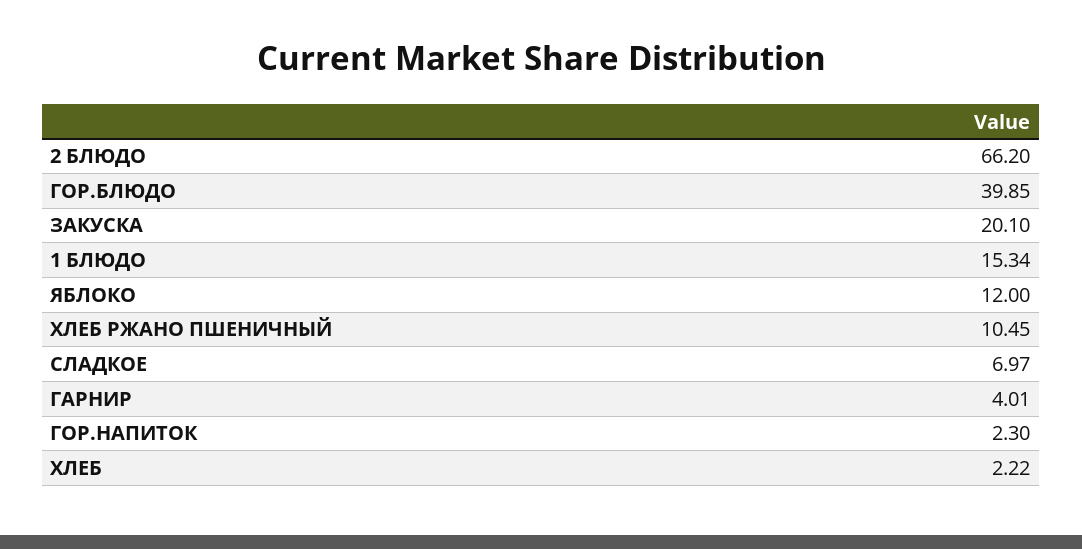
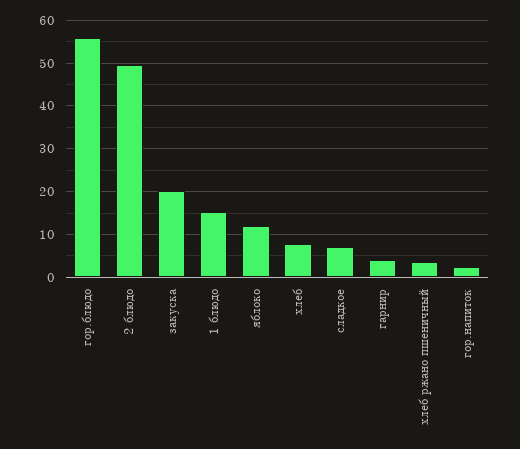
2 БЛЮДО: 66.2 -> 50
ГОР.БЛЮДО: 39.85 -> 56
ХЛЕБ РЖАНО ПШЕНИЧНЫЙ: 10.45 -> 4
ХЛЕБ: 2.22 -> 8

